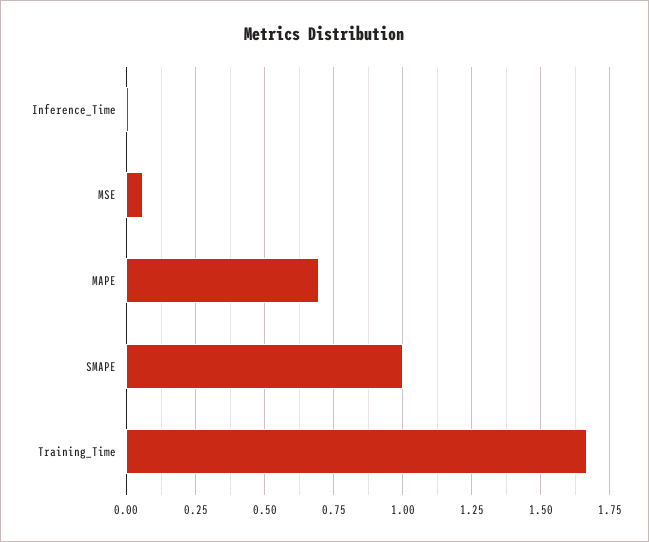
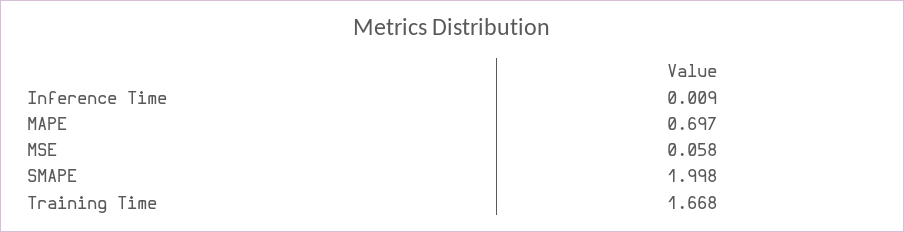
SMAPE: 1 -> 1.998

